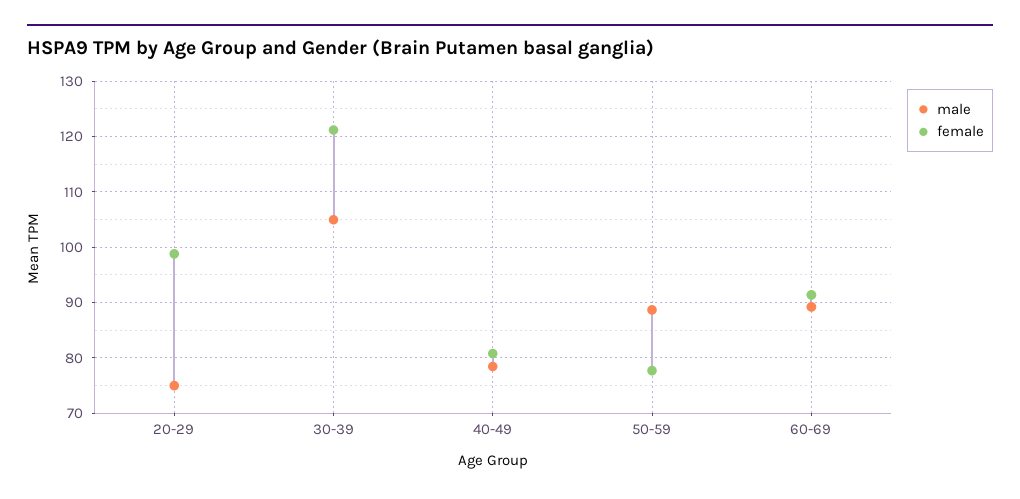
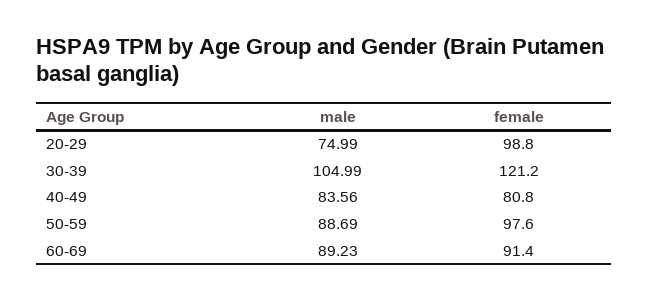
male, 40-49: 78 -> 83.56
female, 50-59: 78 -> 97.6

